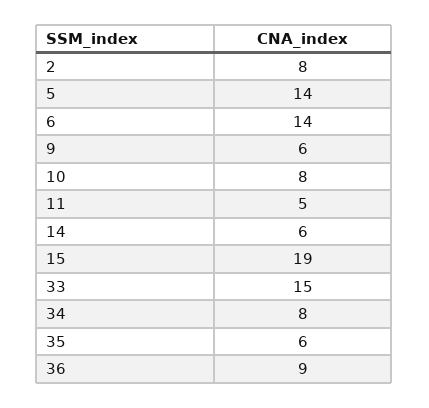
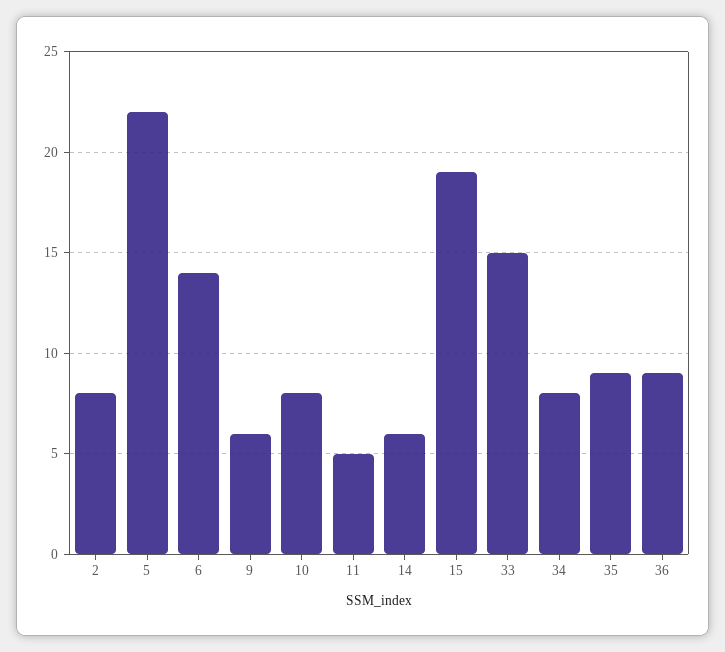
5: 14 -> 22
35: 6 -> 9

